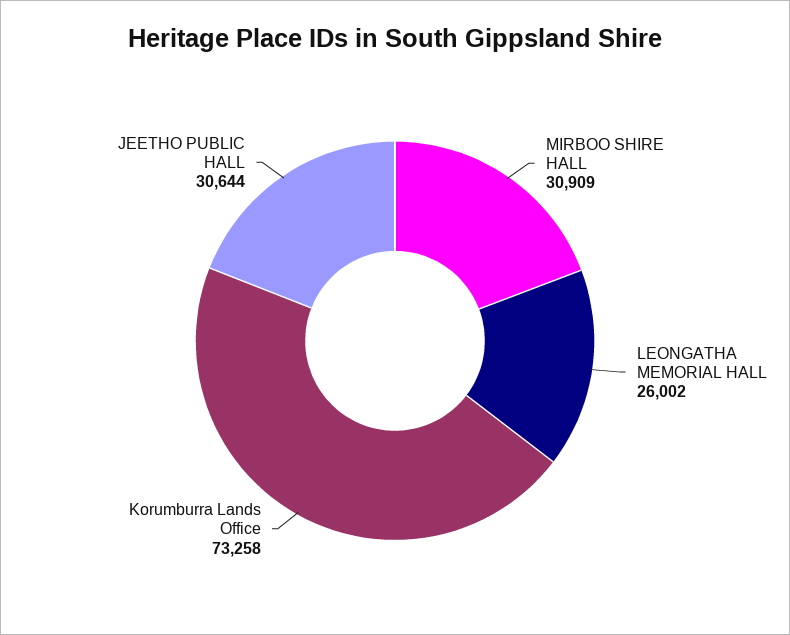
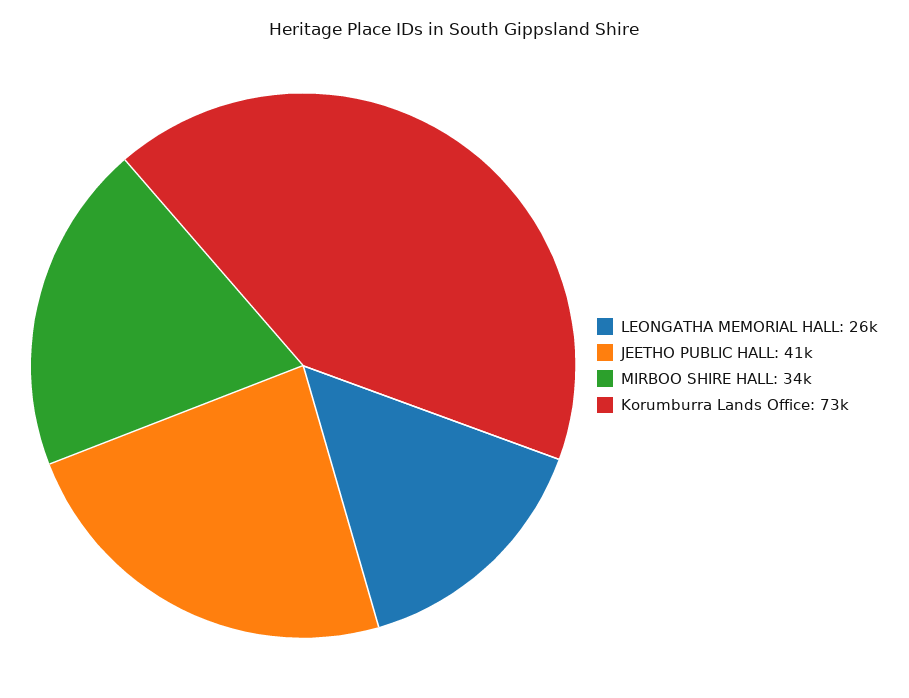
MIRBOO SHIRE HALL: 30909 -> 34000
JEETHO PUBLIC HALL: 30644 -> 41000

